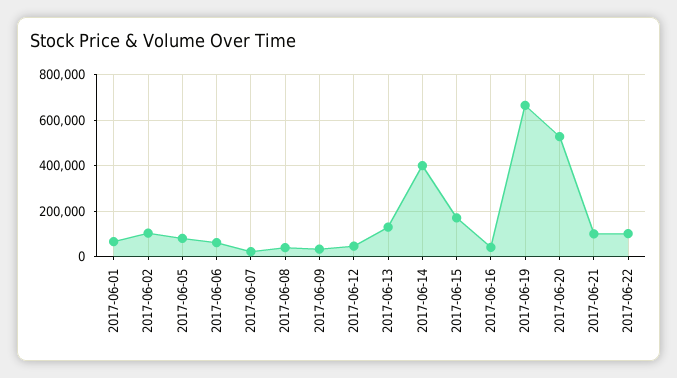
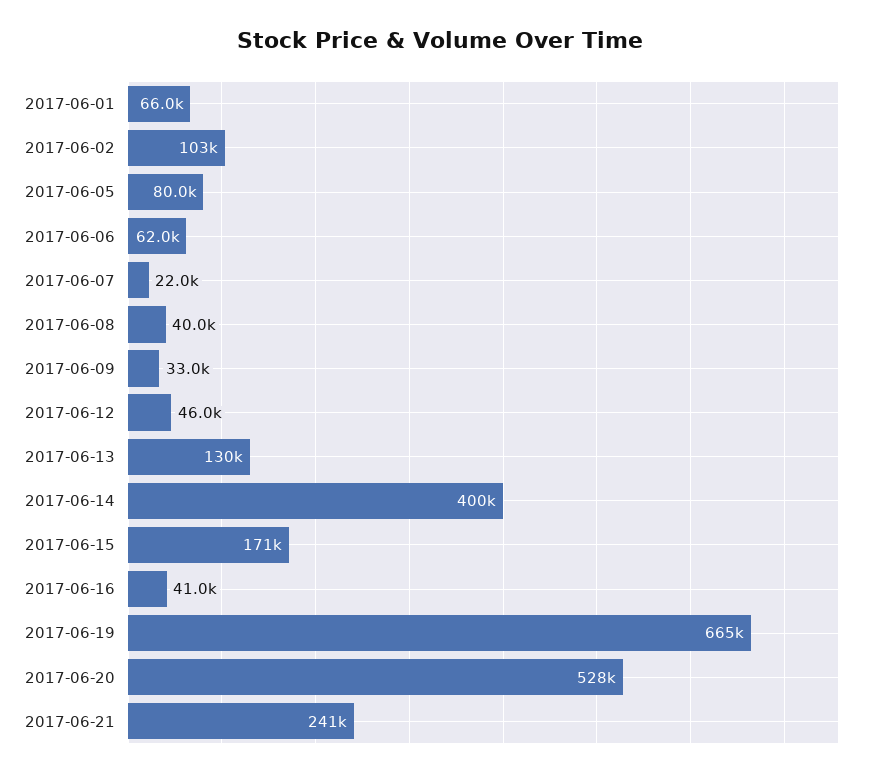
2017-06-21: 100000 -> 241000
2017-06-22: 100000 -> none

